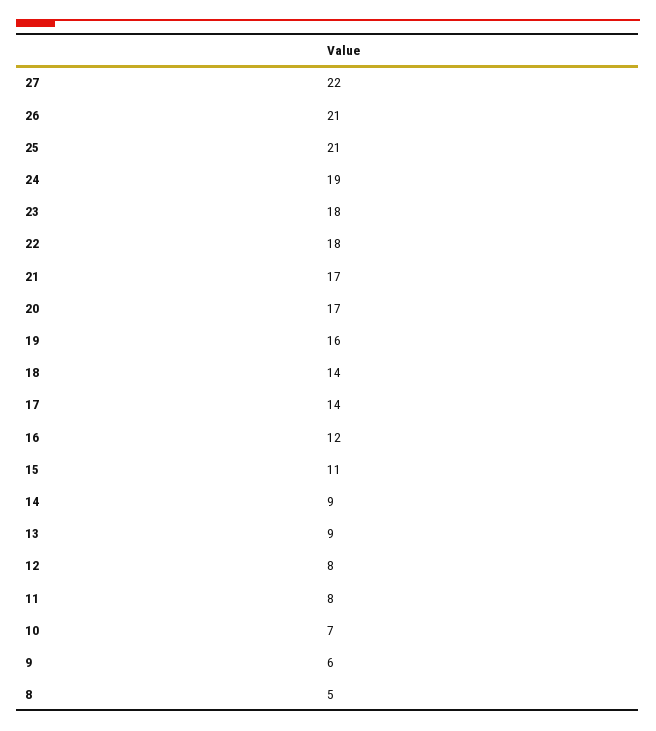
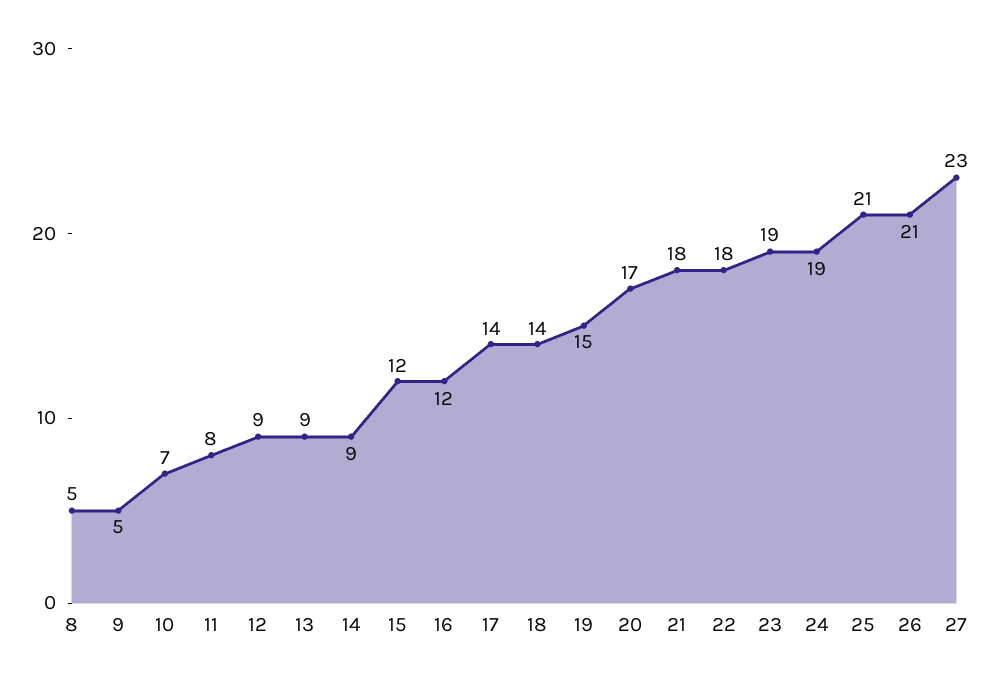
27: 22 -> 23
23: 18 -> 19
21: 17 -> 18
19: 16 -> 15
15: 11 -> 12
12: 8 -> 9
9: 6 -> 5

